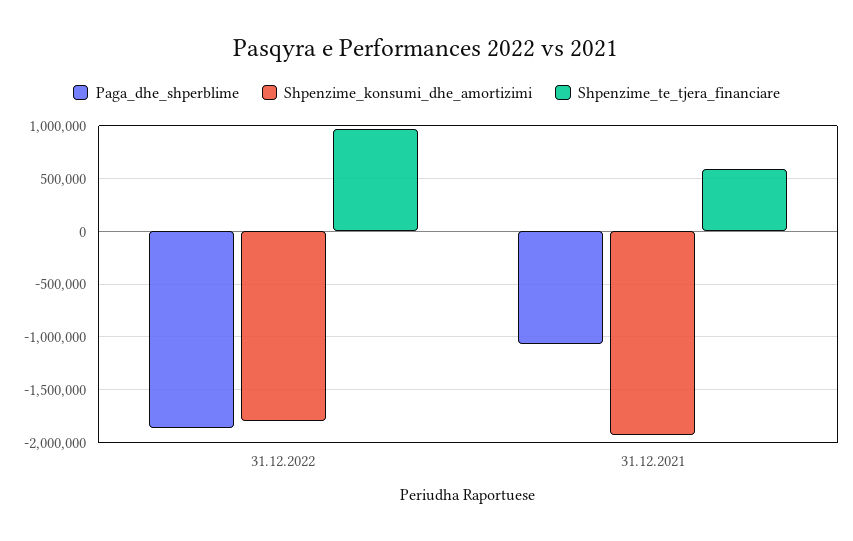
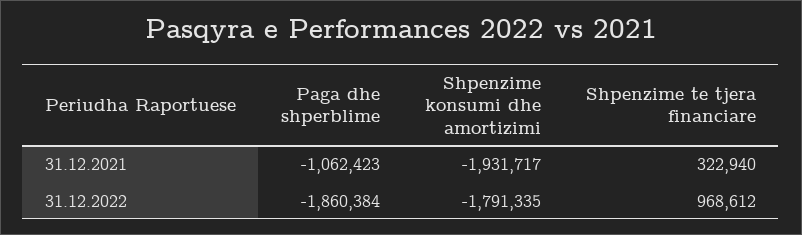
Shpenzime_te_tjera_financiare, 31.12.2021: 600000 -> 322940

